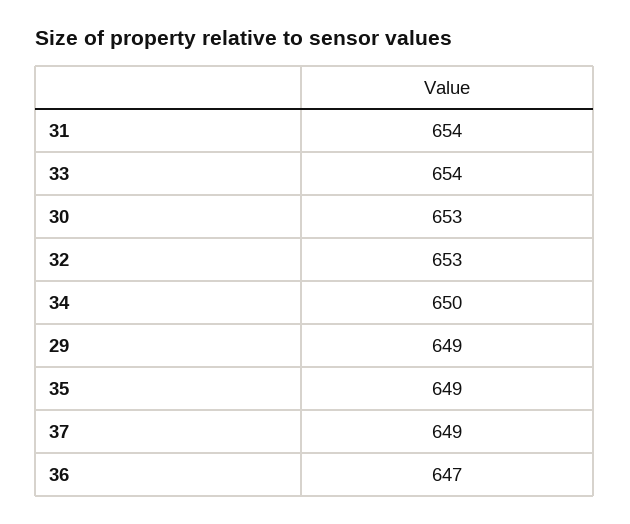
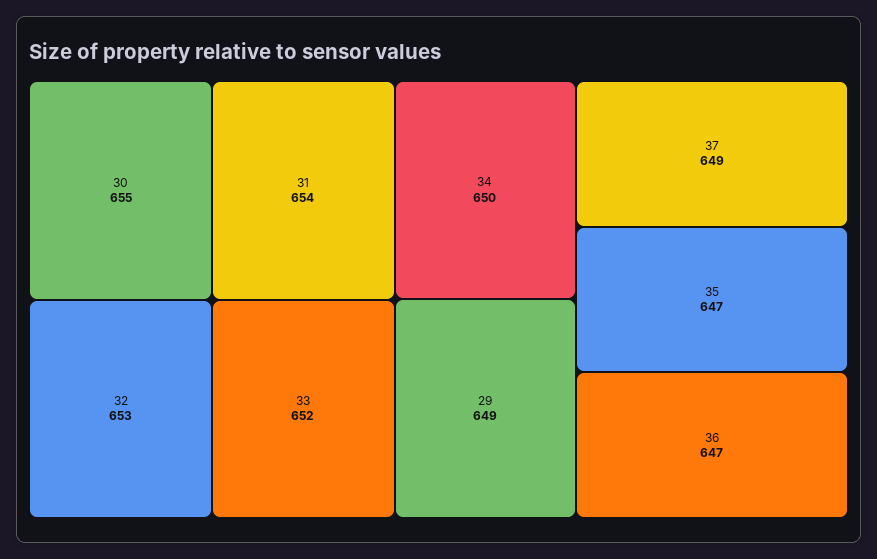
33: 654 -> 652
30: 653 -> 655
35: 649 -> 647

